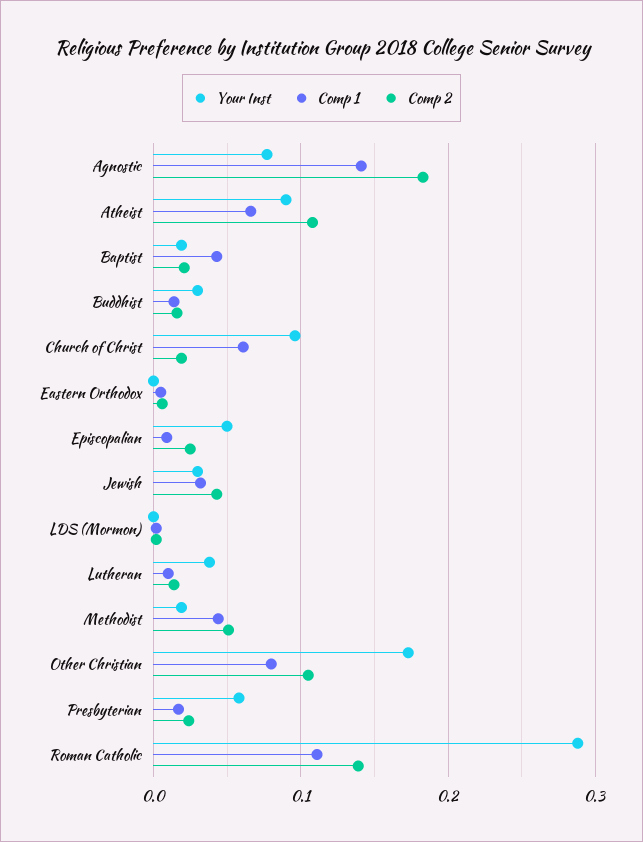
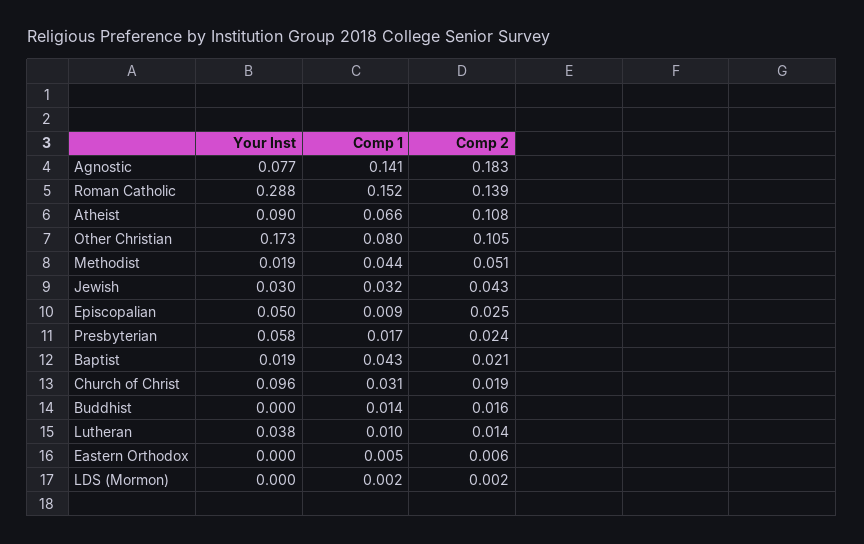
Your Inst, Buddhist: 0.03 -> 0
Comp 1, Church of Christ: 0.06 -> 0.031
Comp 1, Roman Catholic: 0.11 -> 0.152

